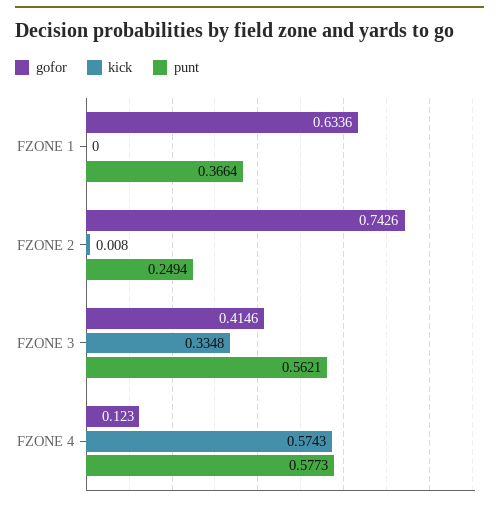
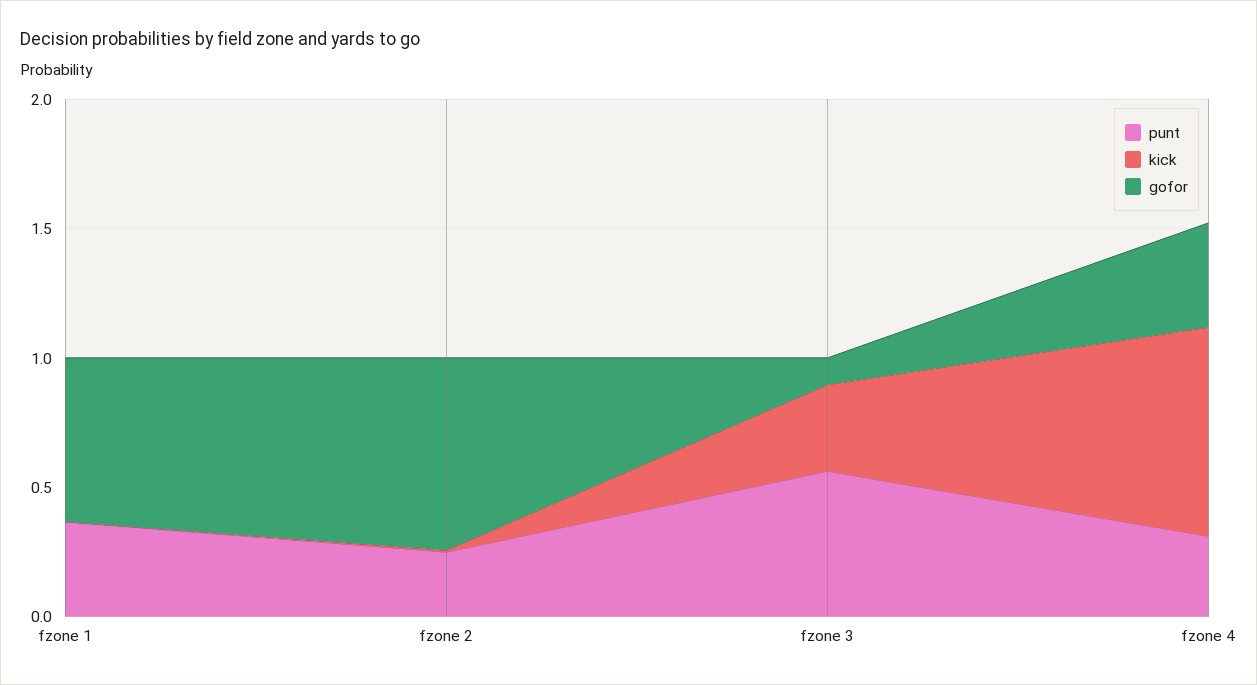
gofor, FZONE 3: 0.4146 -> 0.1
gofor, FZONE 4: 0.123 -> 0.4
kick, FZONE 4: 0.5743 -> 0.8
punt, FZONE 4: 0.5773 -> 0.3

